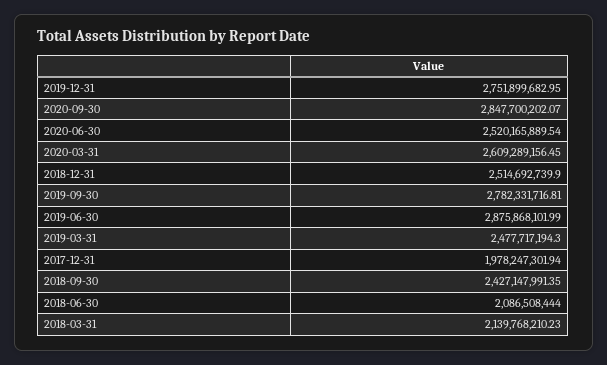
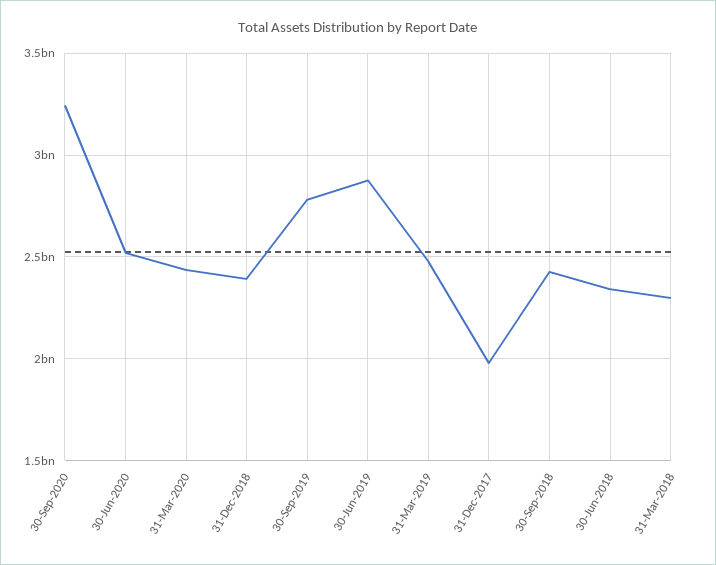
2019-12-31: 2751899682.95 -> none
2020-09-30: 2847700202.07 -> 3250000000
2020-03-31: 2609289156.45 -> 2450000000
2018-12-31: 2514692739.9 -> 2400000000
2018-06-30: 2086508444 -> 2350000000
2018-03-31: 2139768210.23 -> 2300000000

